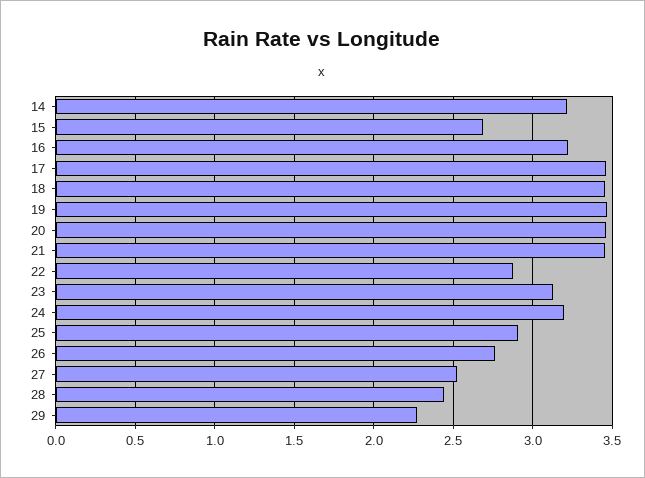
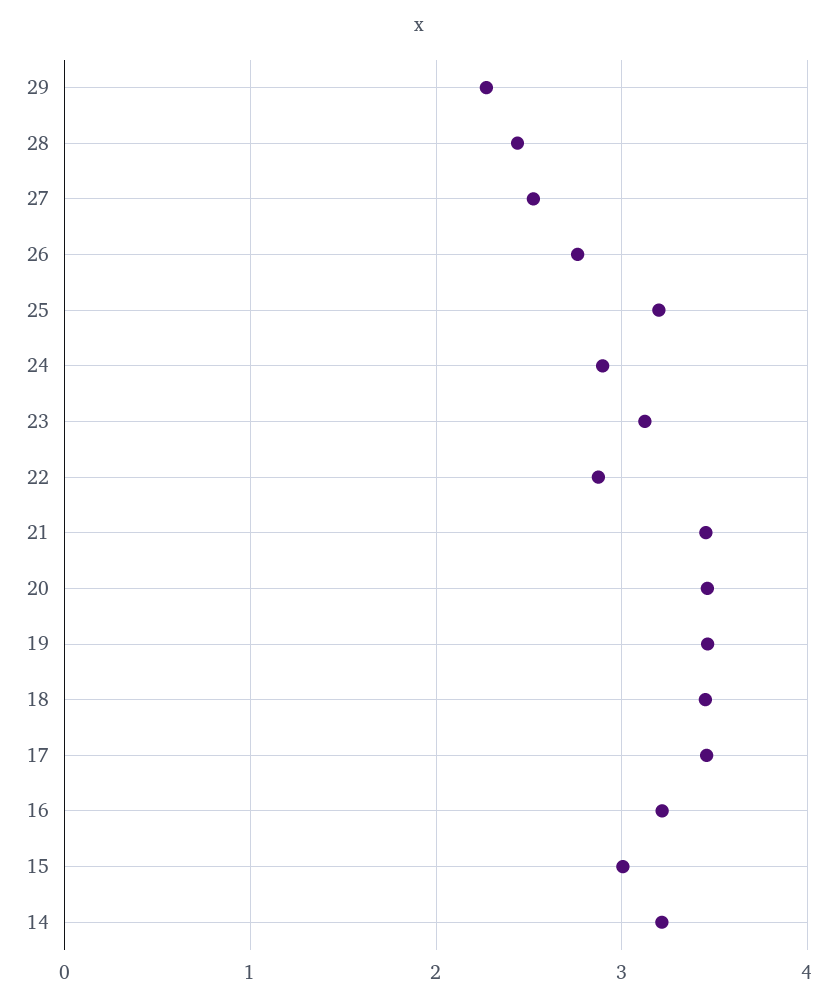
15: 2.7 -> 3
24: 3.2 -> 2.9
25: 2.9 -> 3.2

